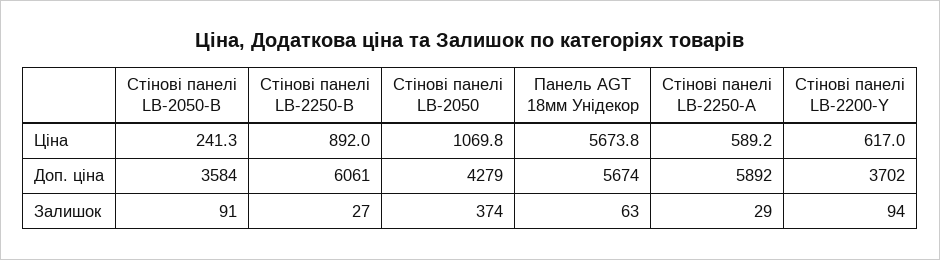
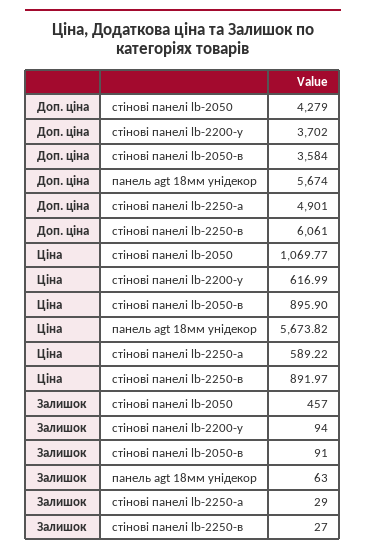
Стінові панелі LB-2050-В, Ціна: 241.3 -> 895.9
Стінові панелі LB-2250-А, Доп. ціна: 5892 -> 4901
Стінові панелі LB-2050, Залишок: 374 -> 457

